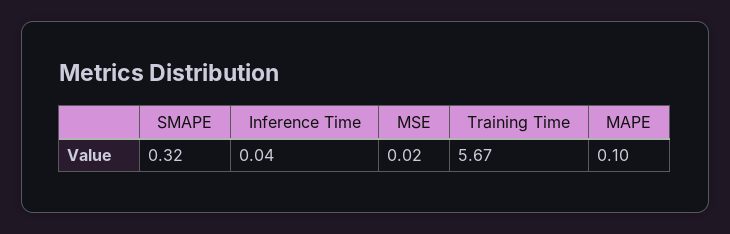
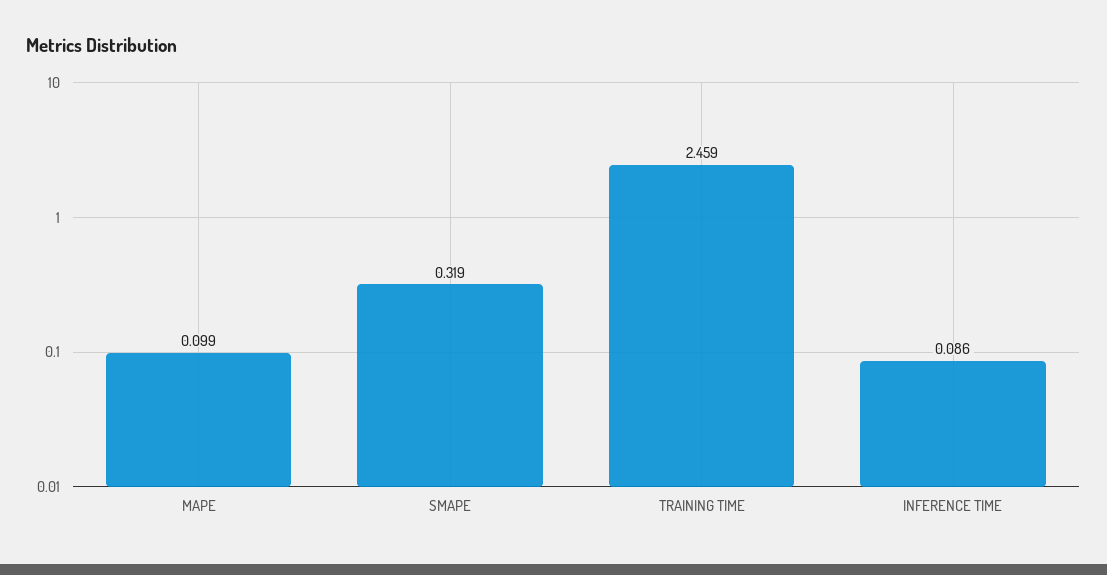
Inference Time: 0.04 -> 0.086
MSE: 0.02 -> none
Training Time: 5.67 -> 2.459

